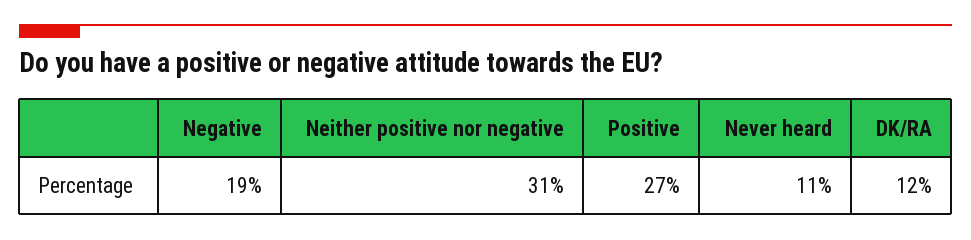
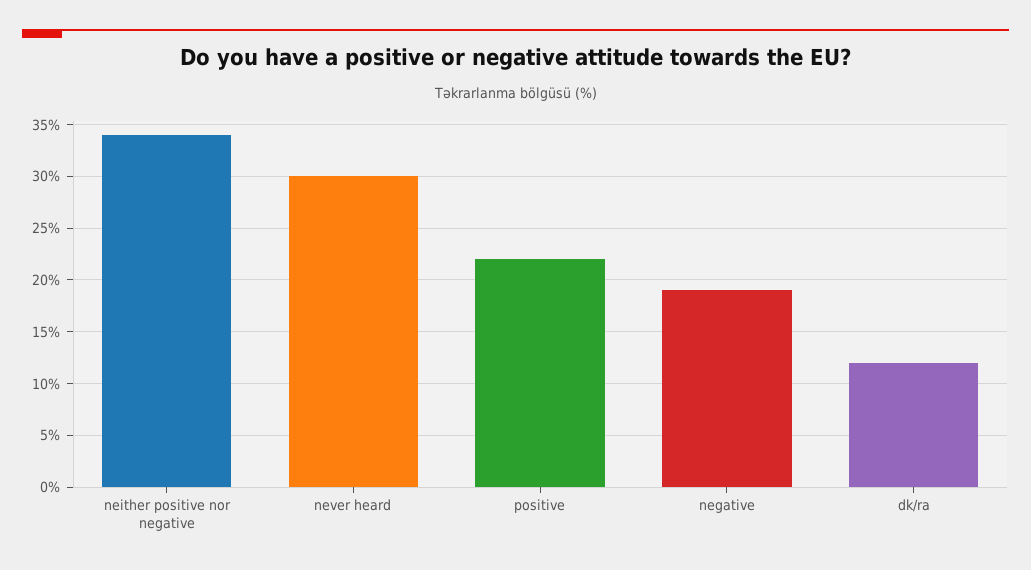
Neither positive nor negative: 31 -> 34
Positive: 27 -> 22
Never heard: 11 -> 30

